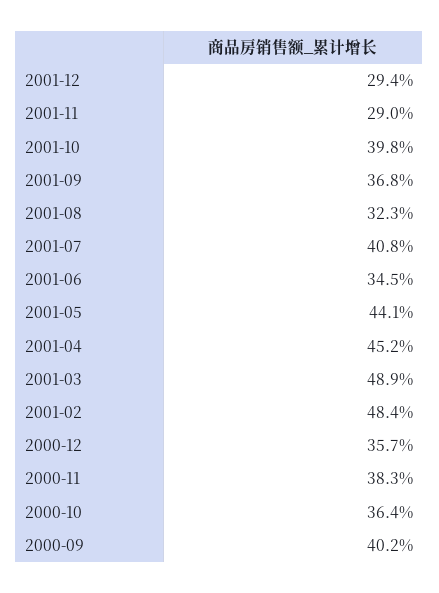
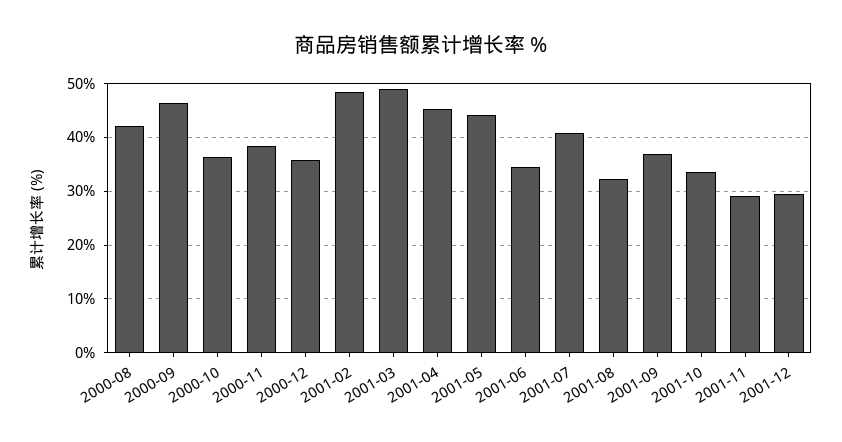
2001-10: 39.8 -> 34
2000-09: 40.2 -> 46
2000-08: none -> 42

